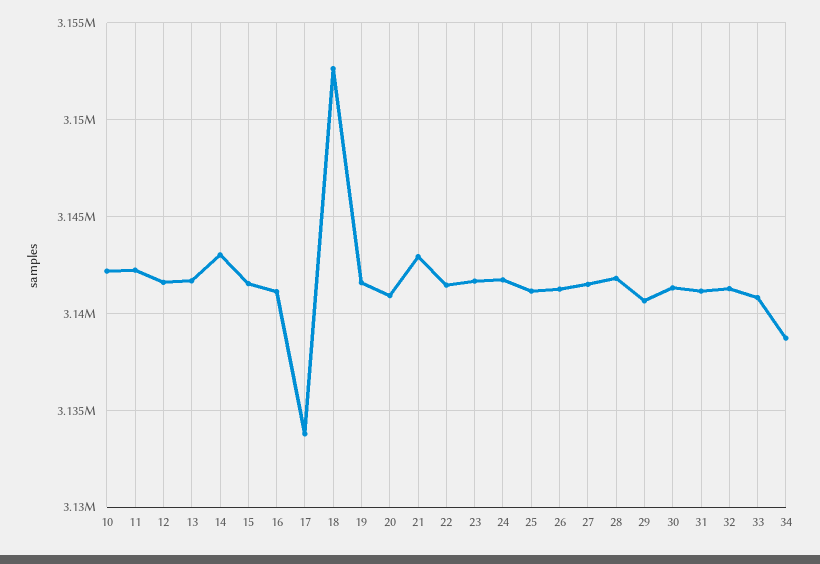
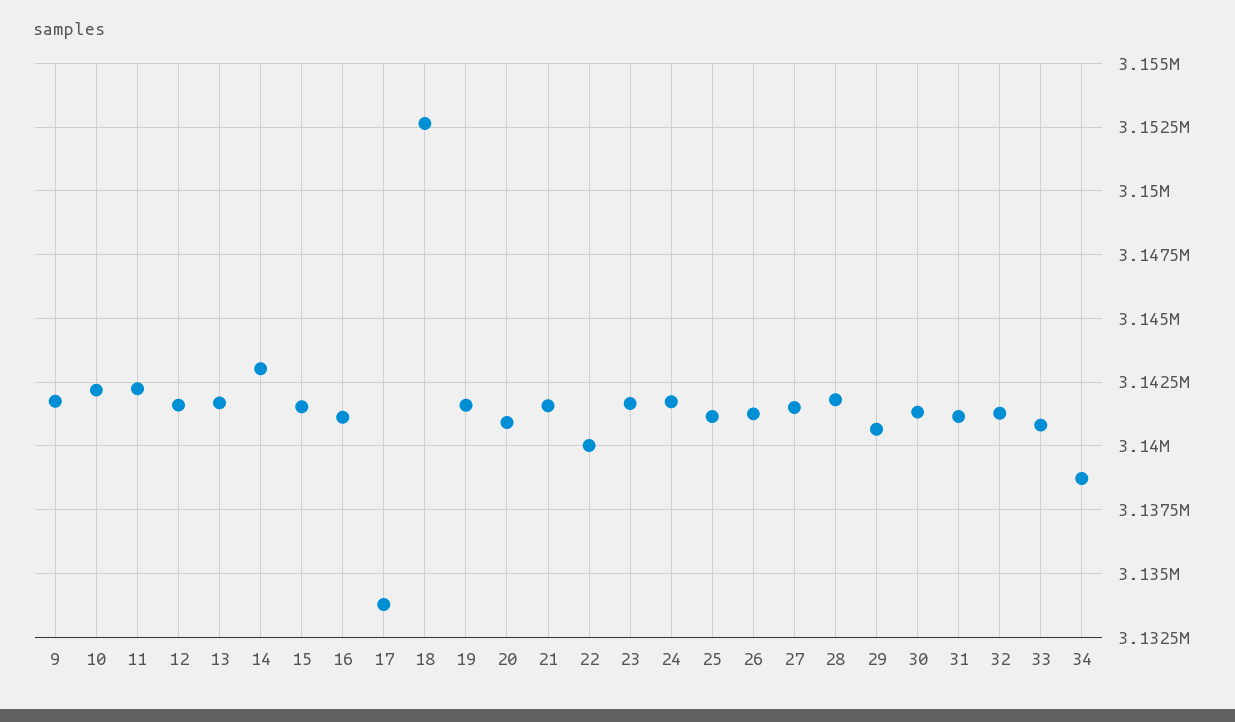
21: 3143000 -> 3141500
22: 3141500 -> 3140000
9: none -> 3141750

